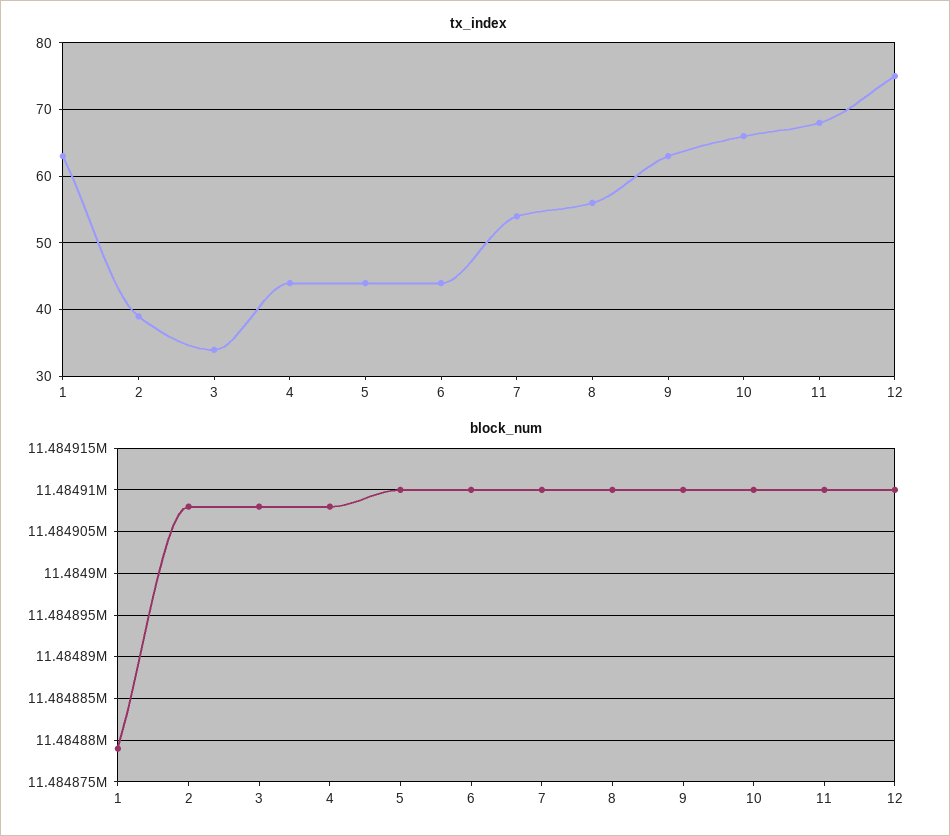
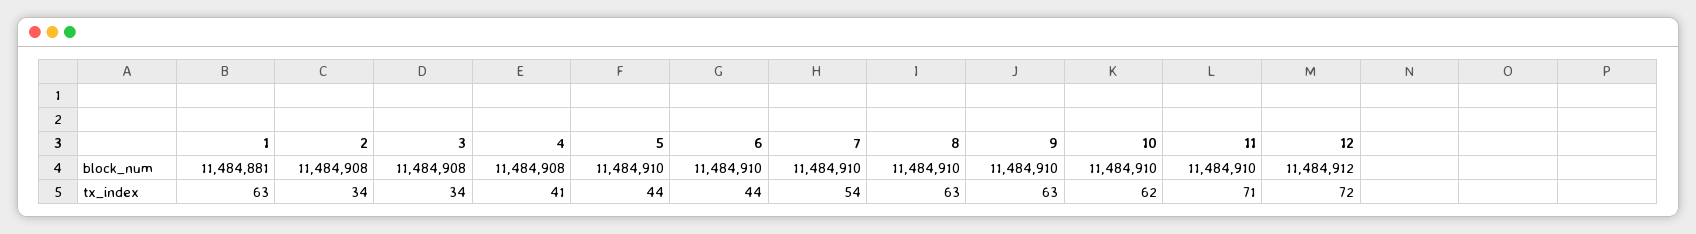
tx_index, 2: 39 -> 34
tx_index, 4: 44 -> 41
tx_index, 8: 56 -> 63
tx_index, 10: 66 -> 62
tx_index, 11: 68 -> 71
tx_index, 12: 75 -> 72
block_num, 1: 11484879 -> 11484881
block_num, 12: 11484910 -> 11484912

